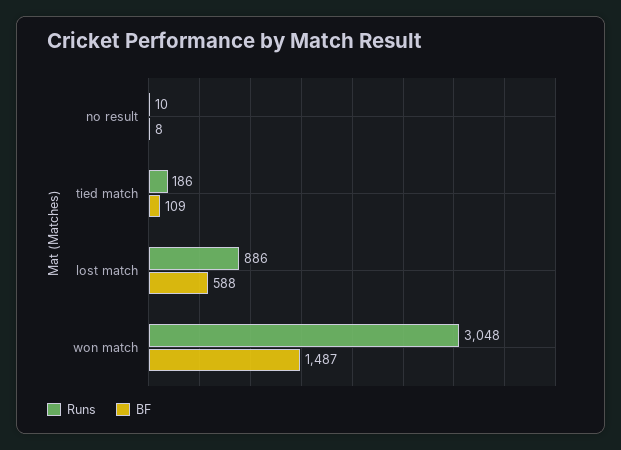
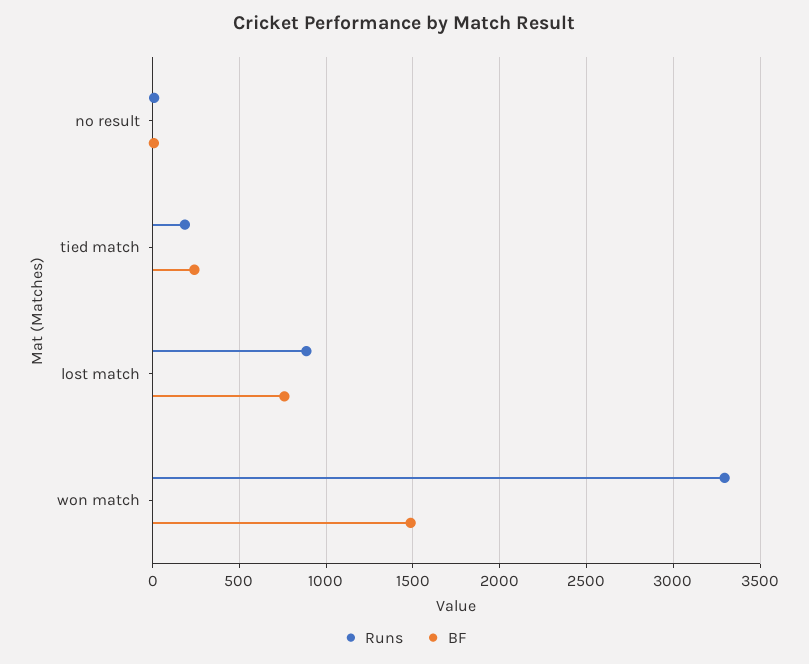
BF, tied match: 109 -> 250
BF, lost match: 588 -> 750
Runs, won match: 3048 -> 3300

